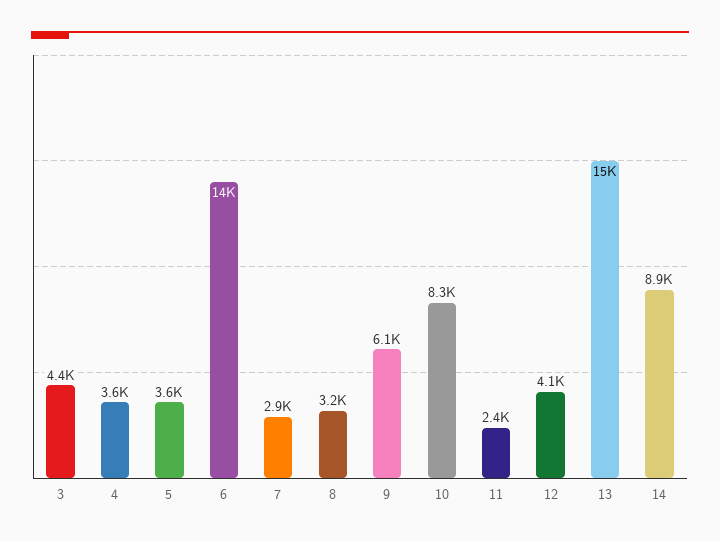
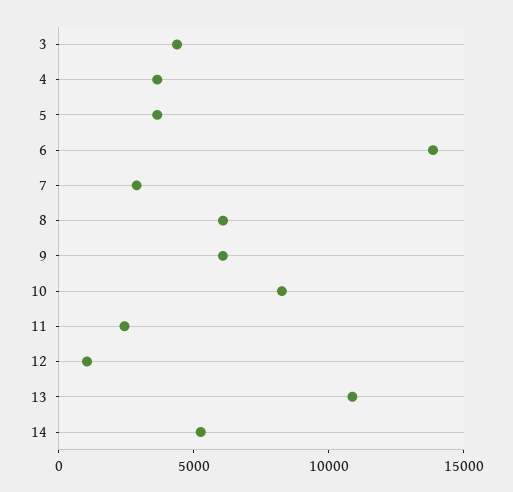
8: 3200 -> 6000
12: 4100 -> 1000
13: 15000 -> 11000
14: 8900 -> 5000

